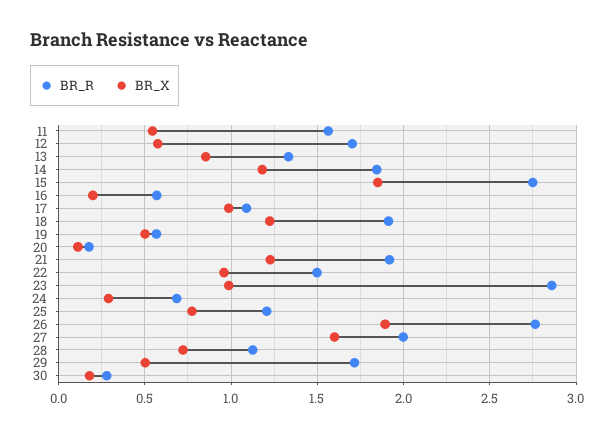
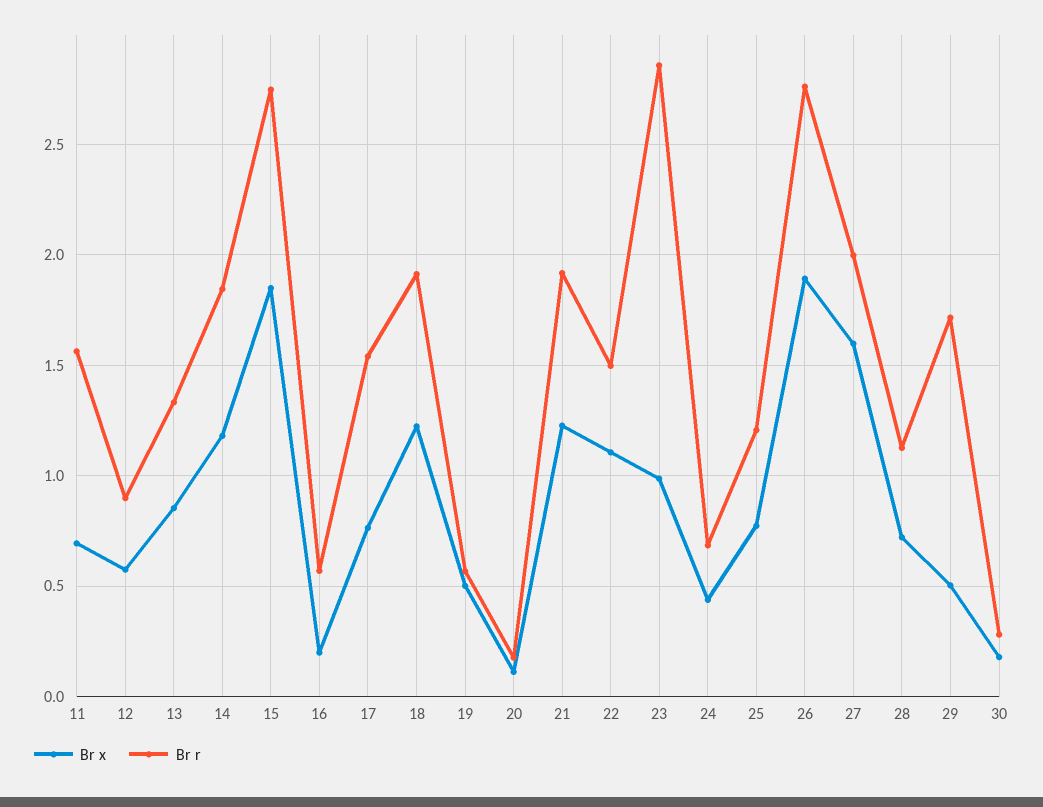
BR_X, 11: 0.55 -> 0.7
BR_R, 12: 1.7 -> 0.9
BR_R, 17: 1.1 -> 1.55
BR_X, 17: 1 -> 0.75
BR_X, 22: 0.95 -> 1.1
BR_X, 24: 0.3 -> 0.45

